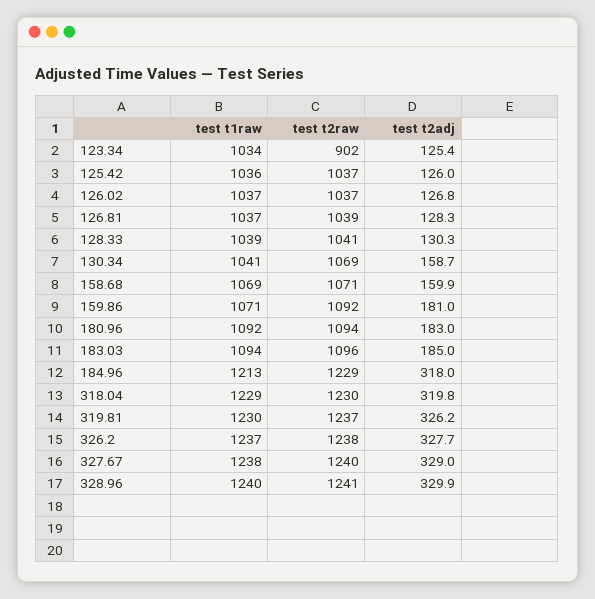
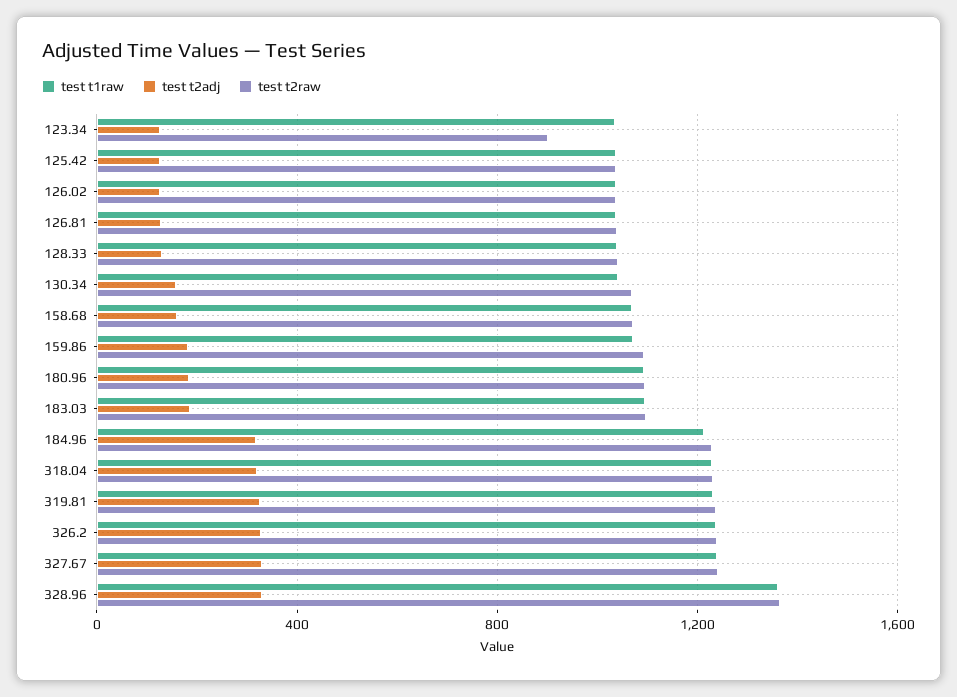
test t1raw, 328.96: 1240 -> 1350
test t2raw, 328.96: 1241 -> 1350

